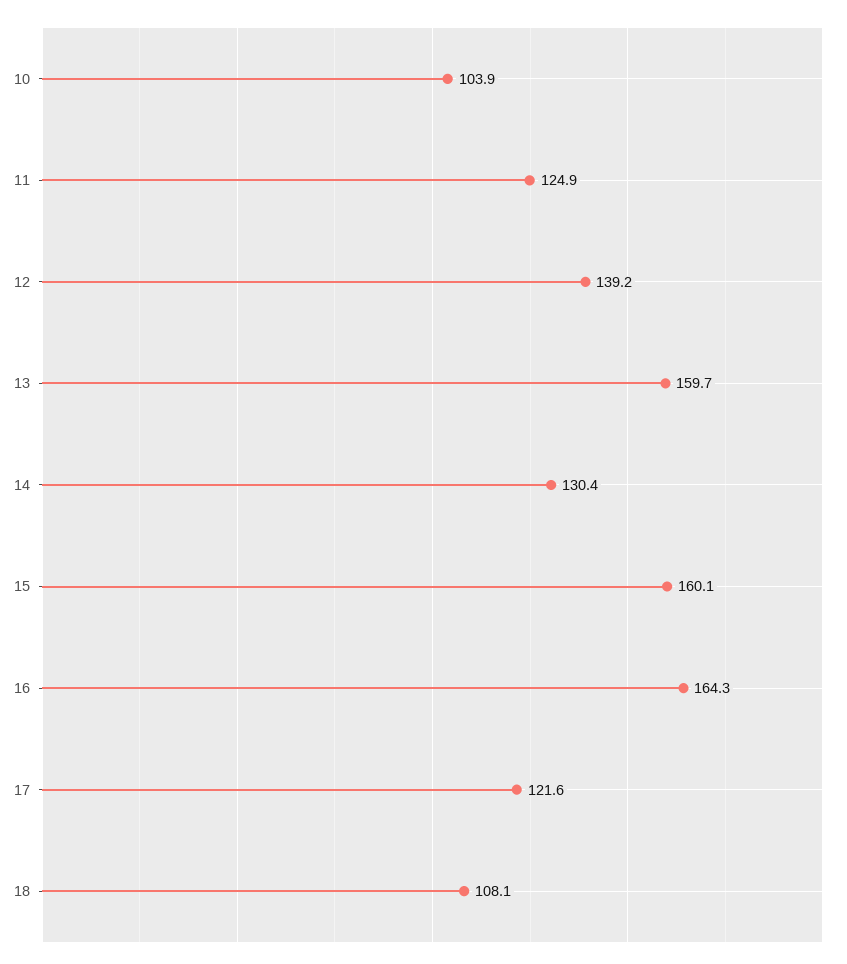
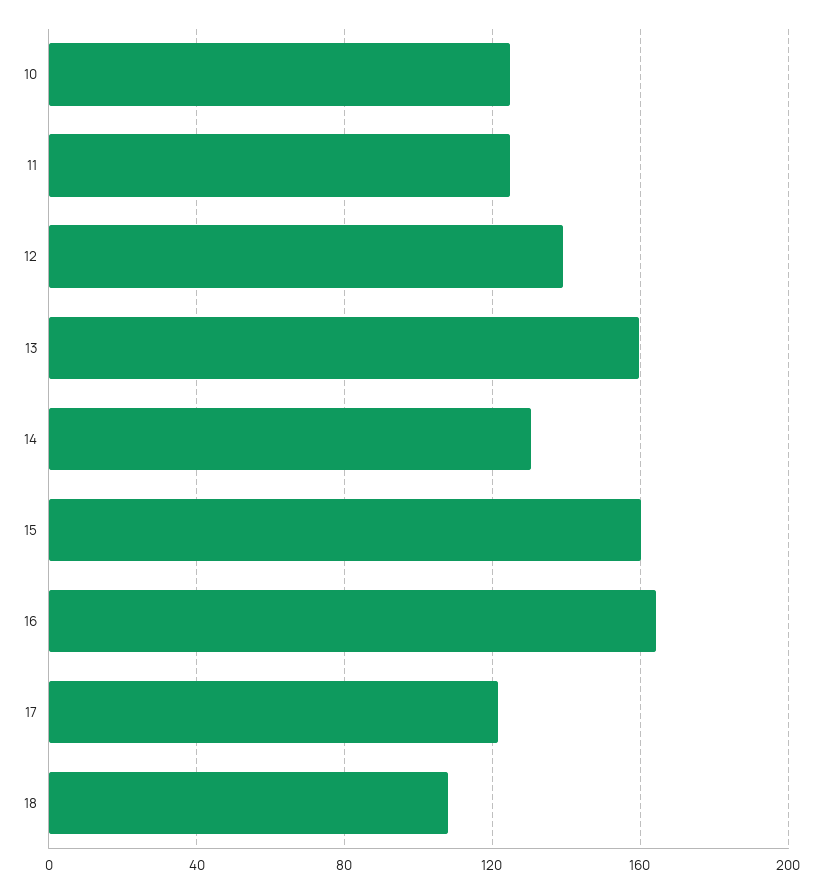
10: 103.9 -> 125

